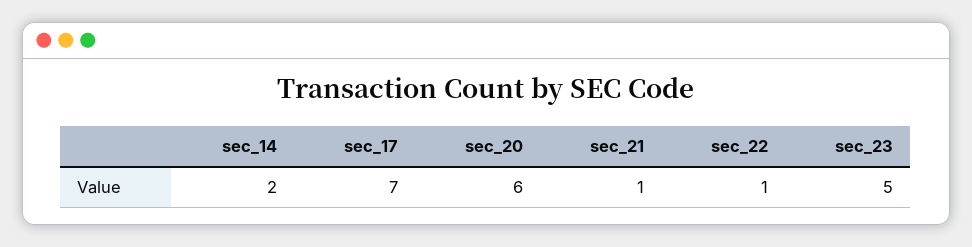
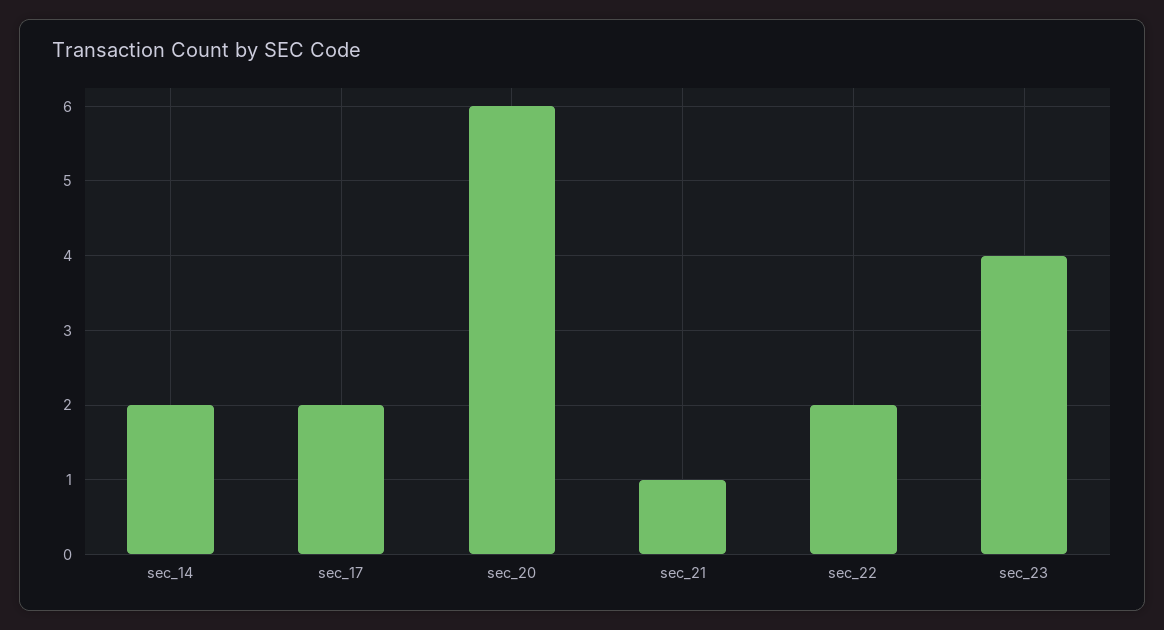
sec_17: 7 -> 2
sec_22: 1 -> 2
sec_23: 5 -> 4

